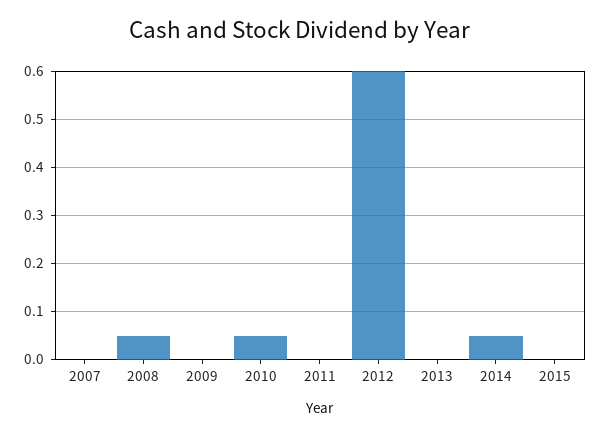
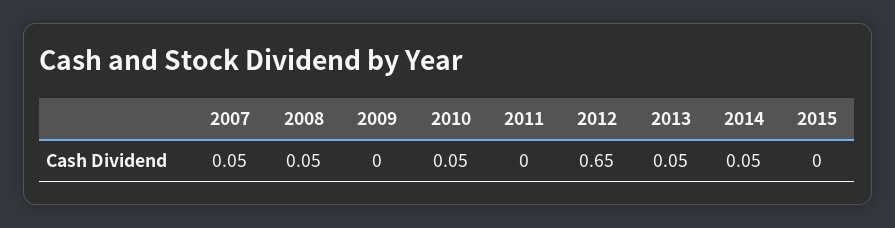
2007: 0 -> 0.05
2012: 0.6 -> 0.65
2013: 0 -> 0.05

